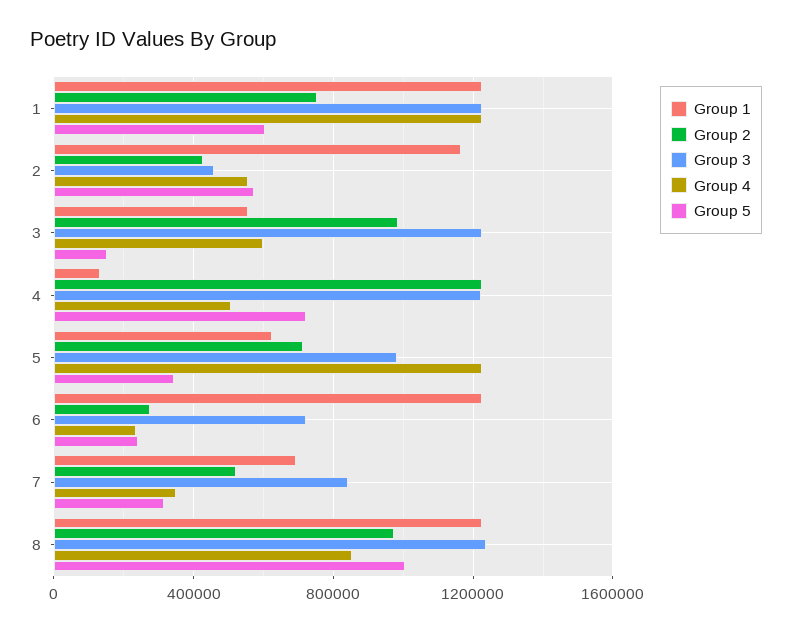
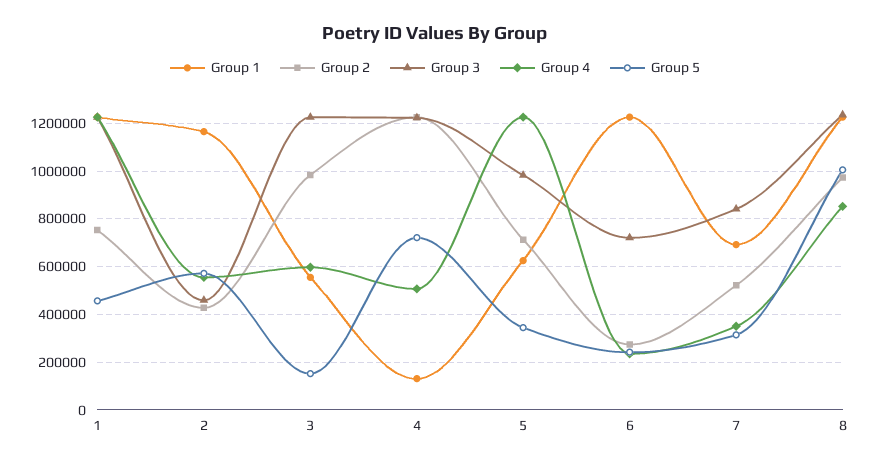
Group 5, 1: 600000 -> 450000

